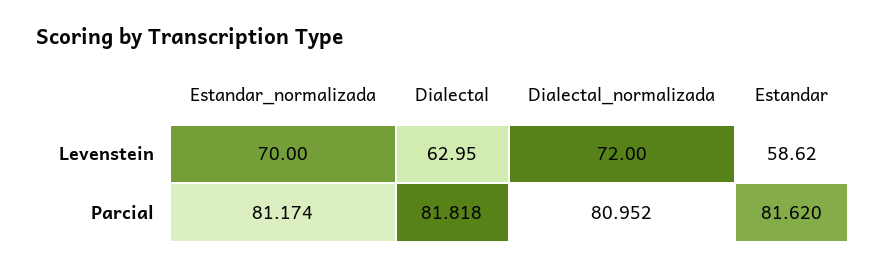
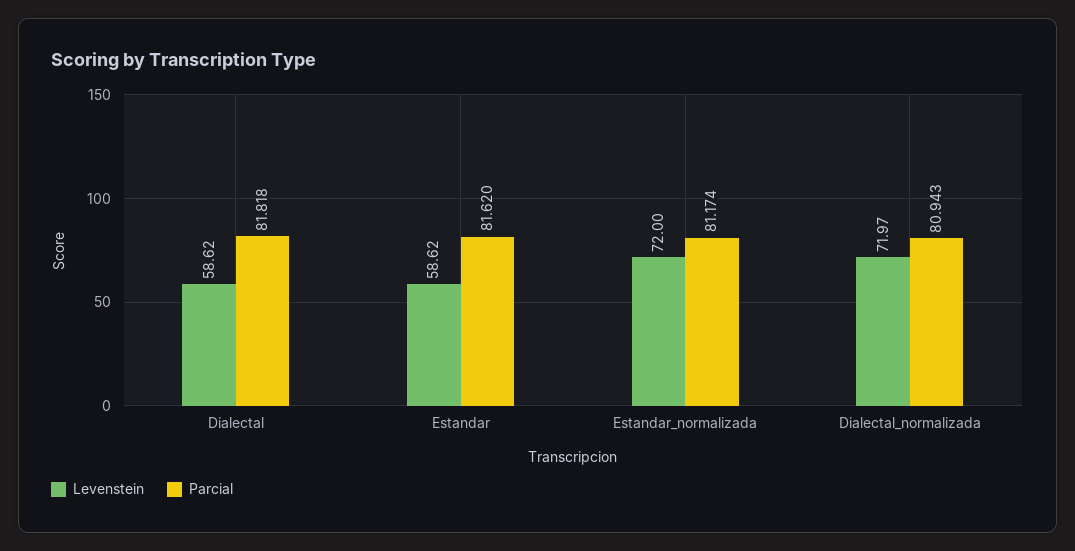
Levenstein, Estandar_normalizada: 70 -> 72
Levenstein, Dialectal: 62.95 -> 58.62
Levenstein, Dialectal_normalizada: 72 -> 71.97
Parcial, Dialectal_normalizada: 80.952 -> 80.943

